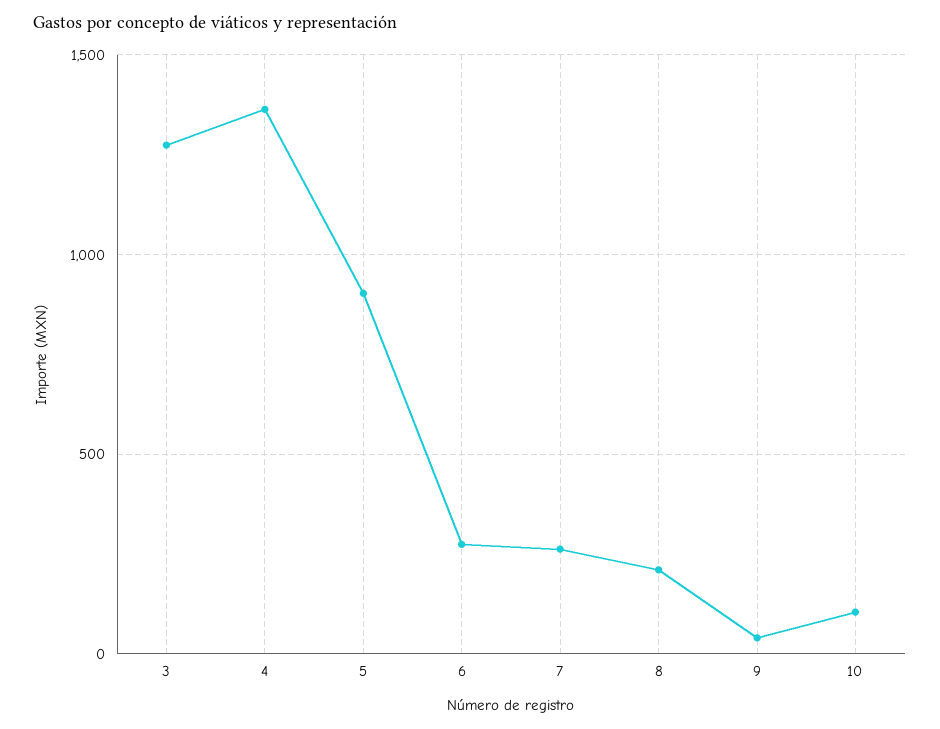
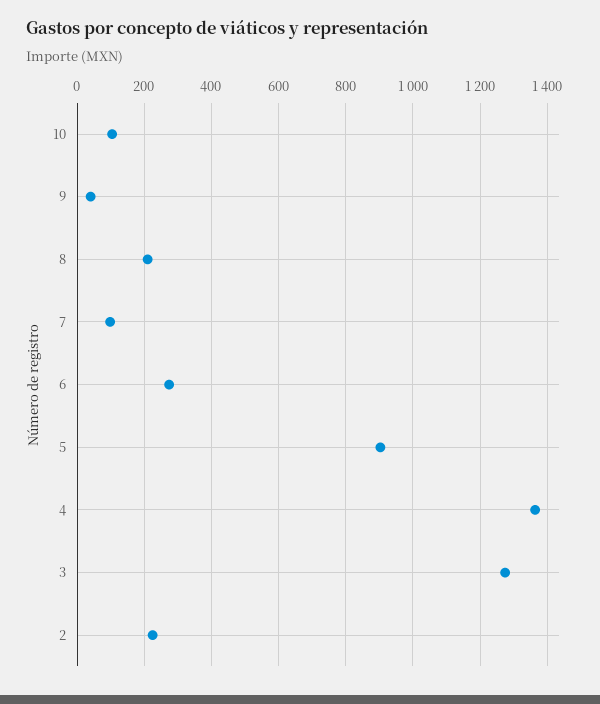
7: 250 -> 100
2: none -> 220

